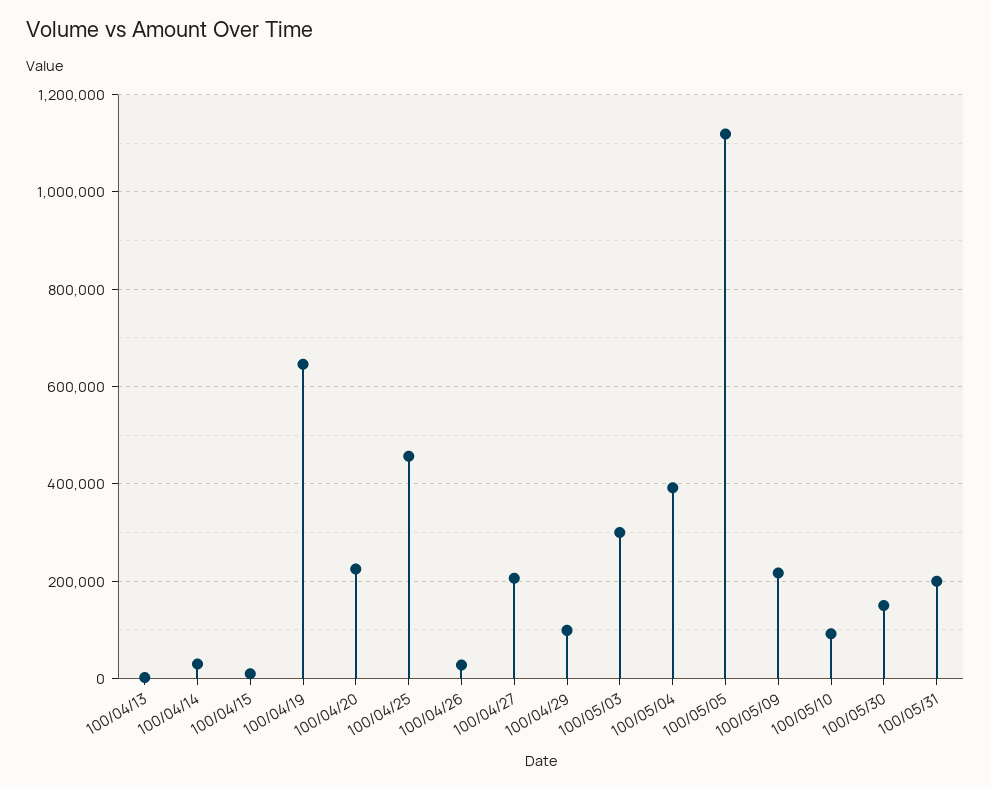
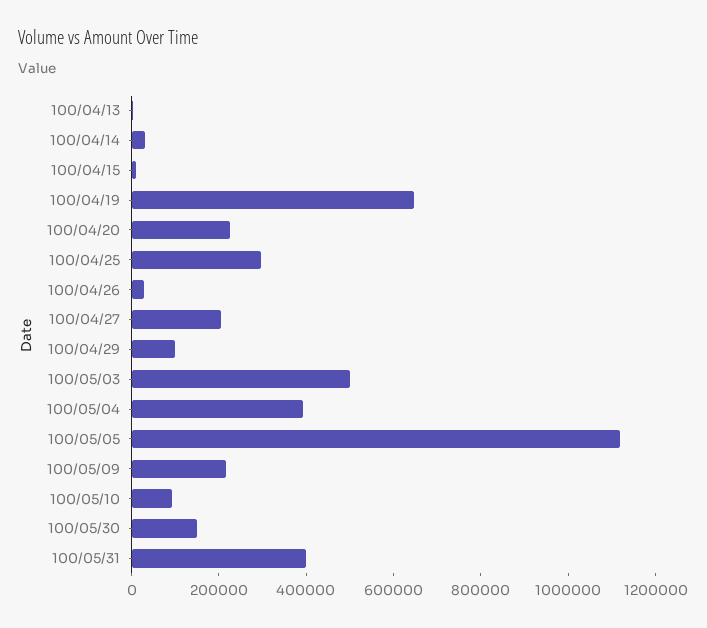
100/04/25: 460000 -> 300000
100/05/03: 300000 -> 500000
100/05/31: 200000 -> 400000

